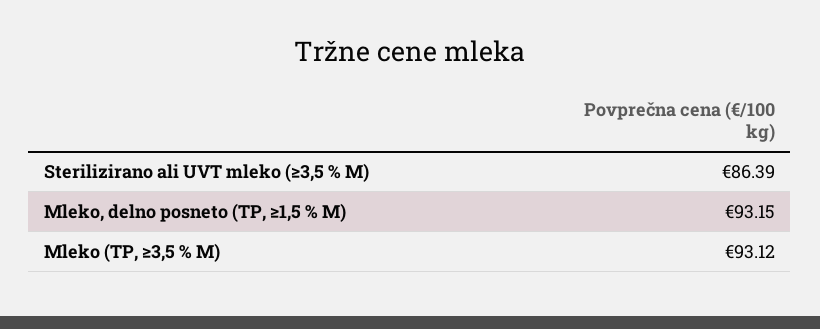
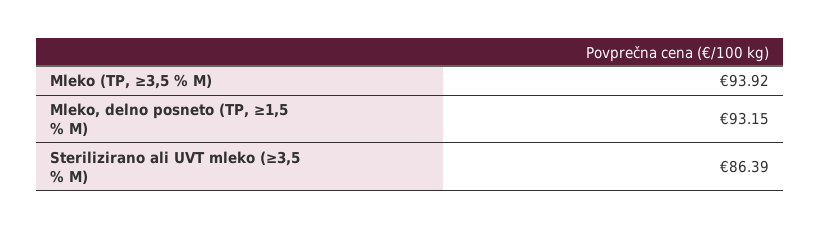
Mleko (TP, ≥3,5 % M): 93.12 -> 93.92

